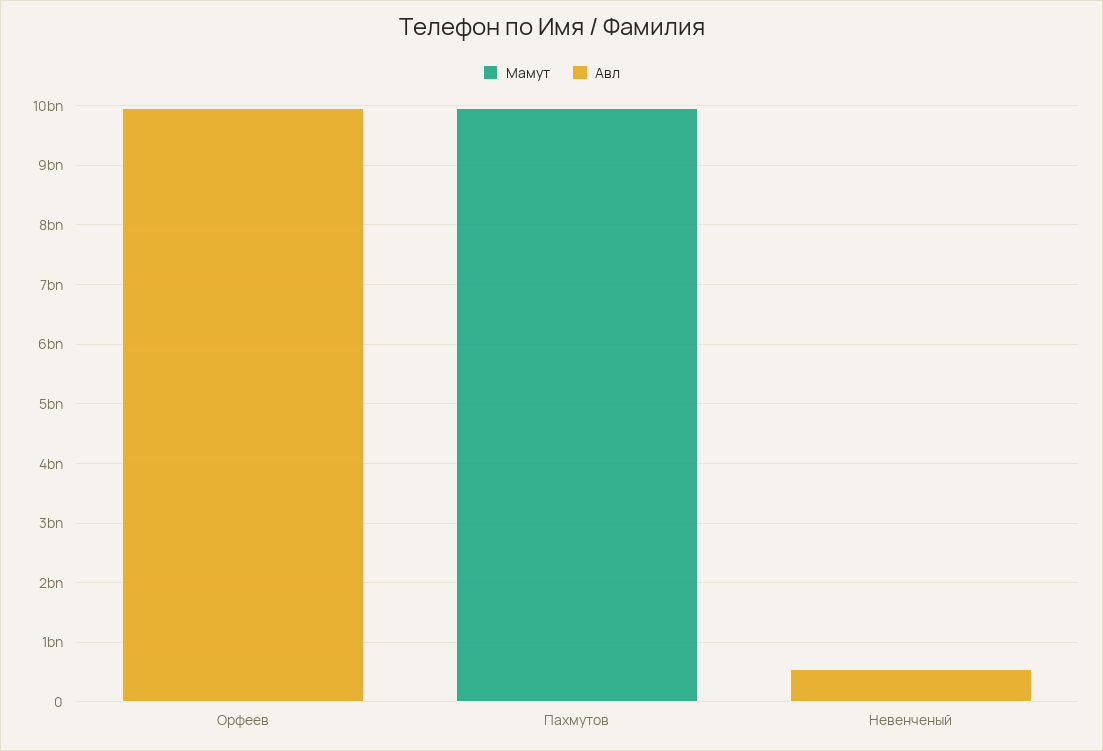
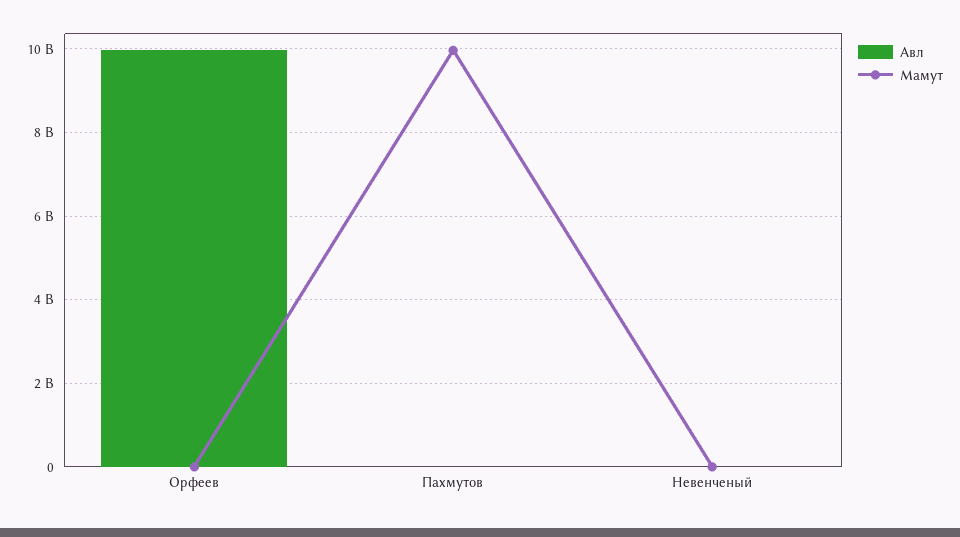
Авл, Невенченый: 600000000 -> 0

